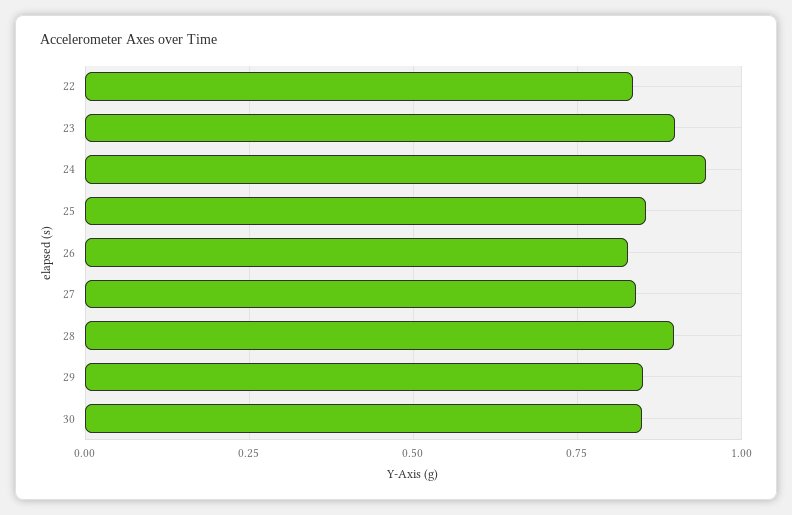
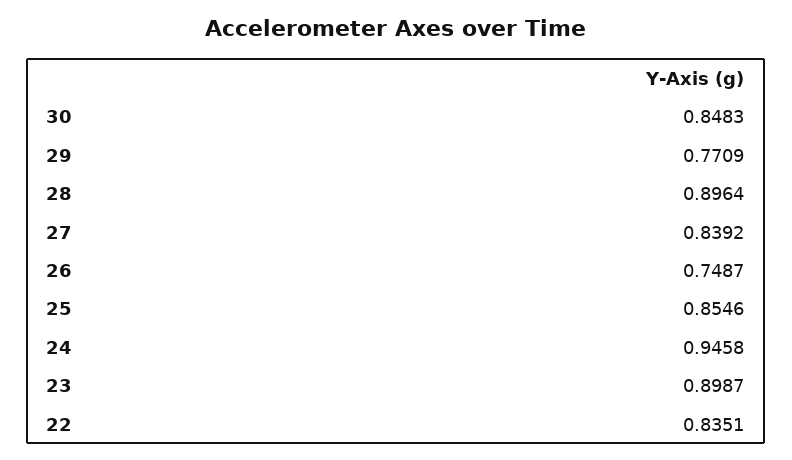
26: 0.825 -> 0.7487
29: 0.85 -> 0.7709

